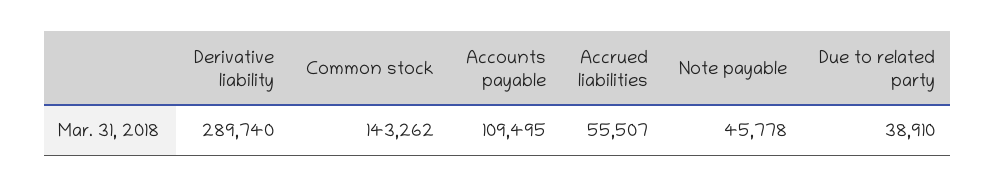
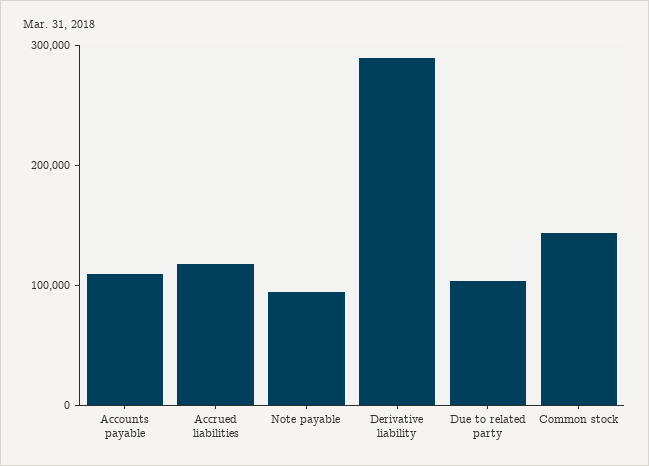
Accrued liabilities: 55507 -> 120000
Note payable: 45778 -> 100000
Due to related party: 38910 -> 100000

